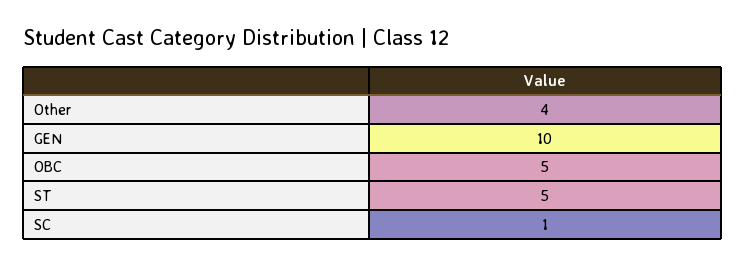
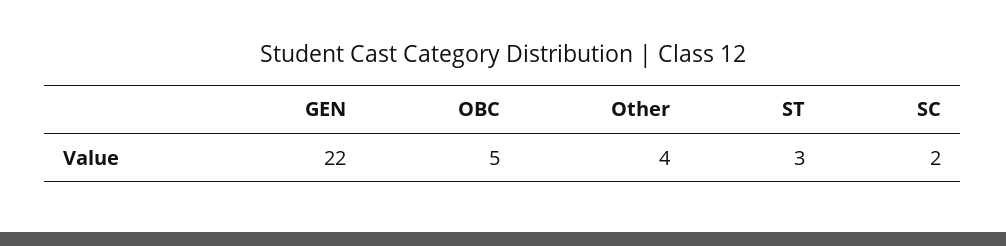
GEN: 10 -> 22
ST: 5 -> 3
SC: 1 -> 2

